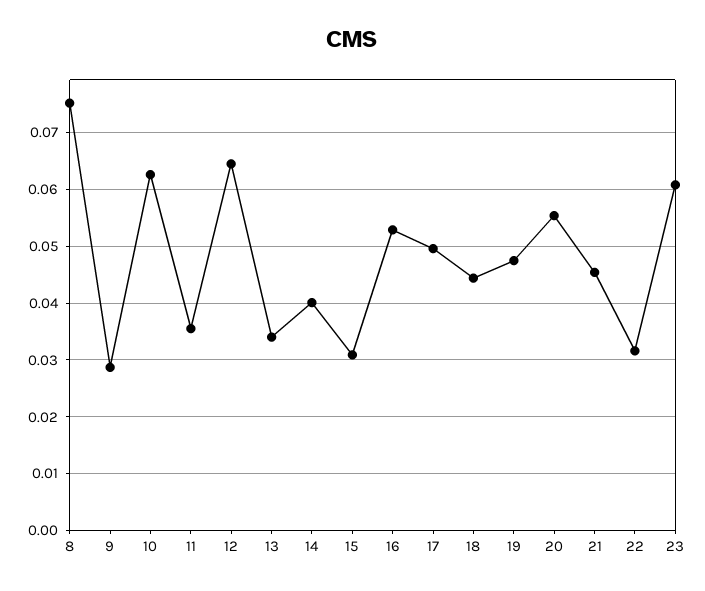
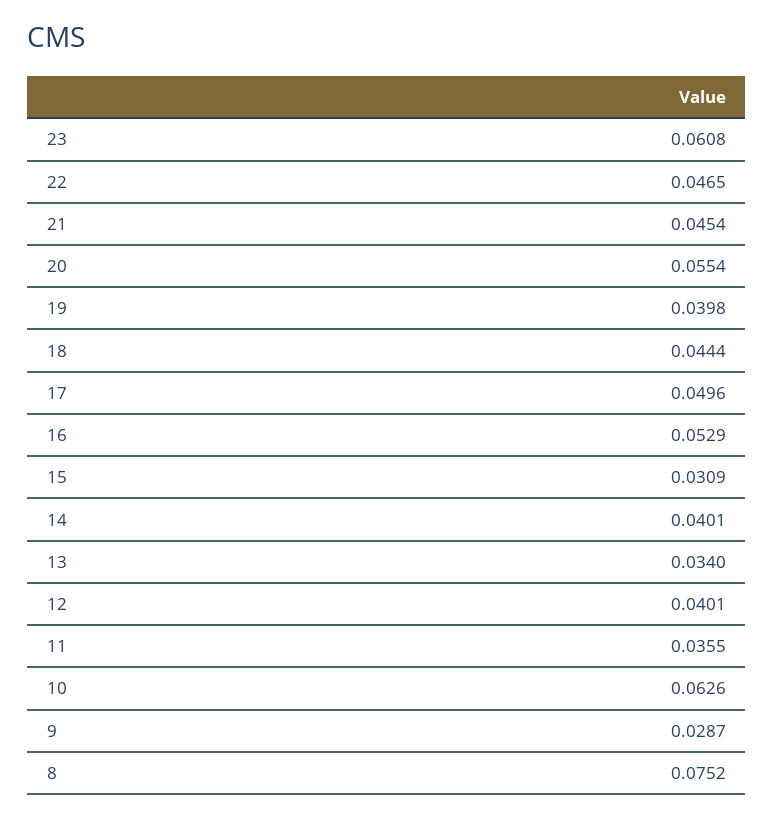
12: 0.064 -> 0.0401
19: 0.048 -> 0.0398
22: 0.032 -> 0.0465

